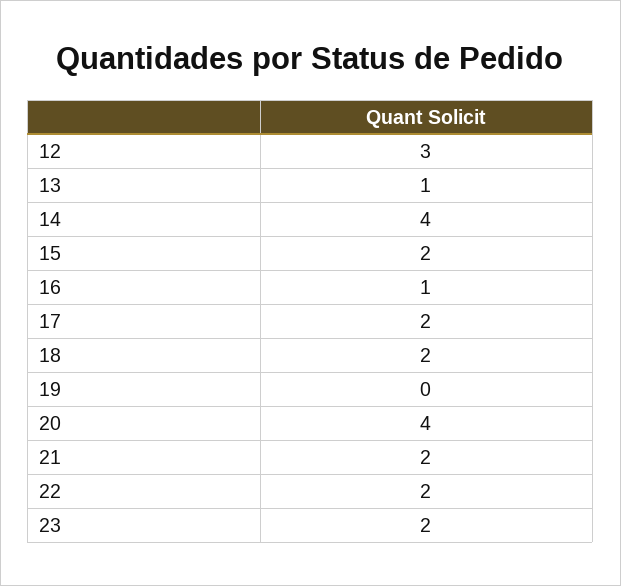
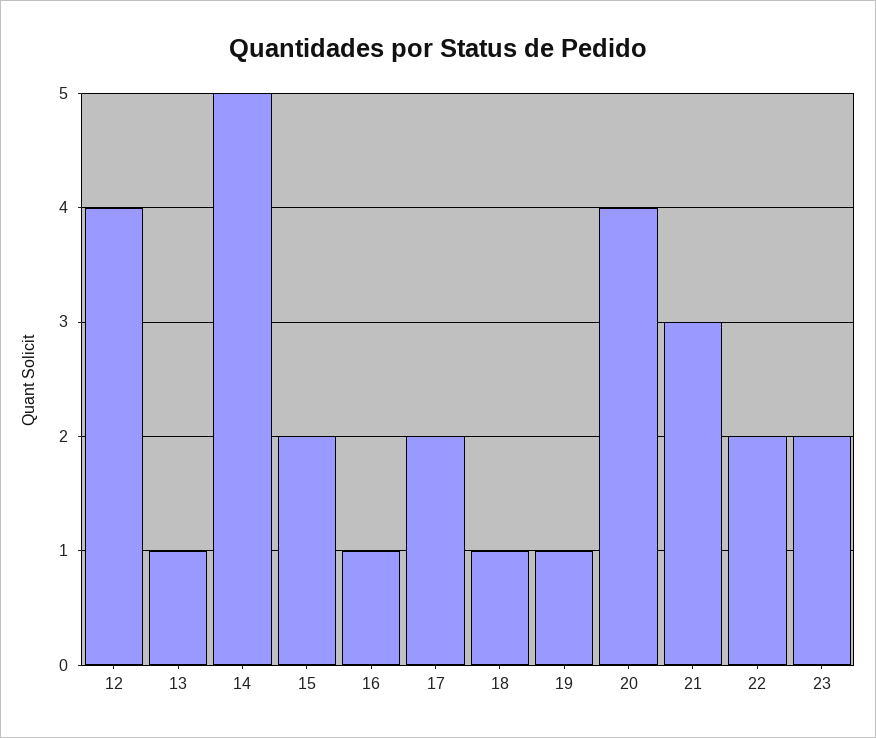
12: 3 -> 4
14: 4 -> 5
18: 2 -> 1
19: 0 -> 1
21: 2 -> 3

